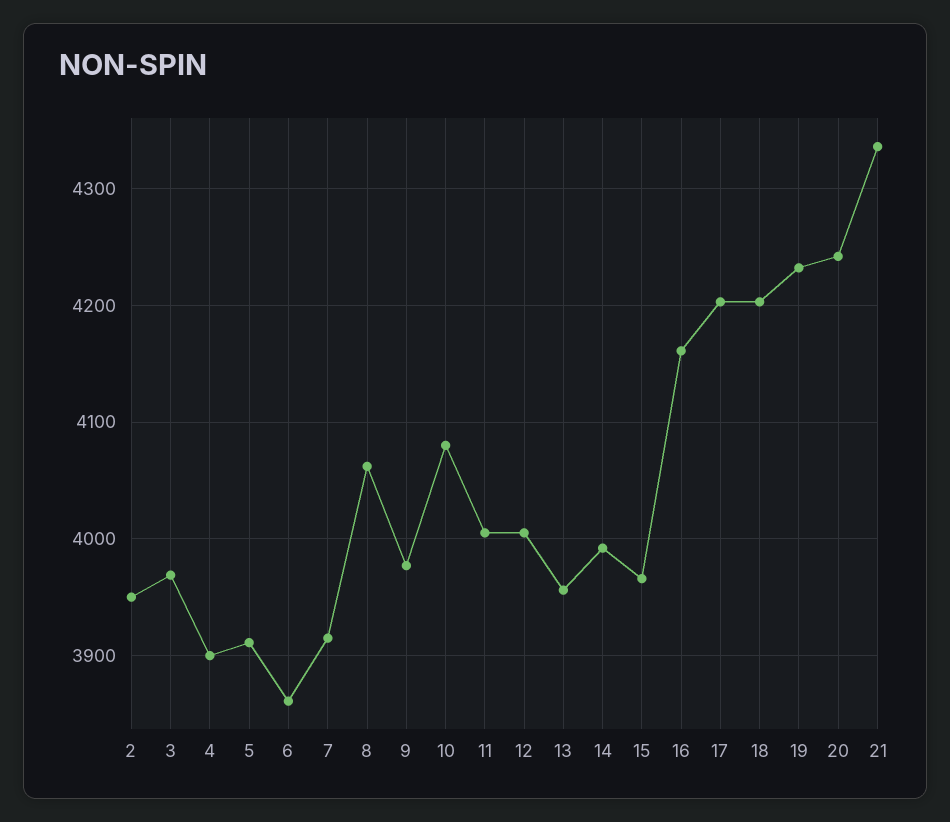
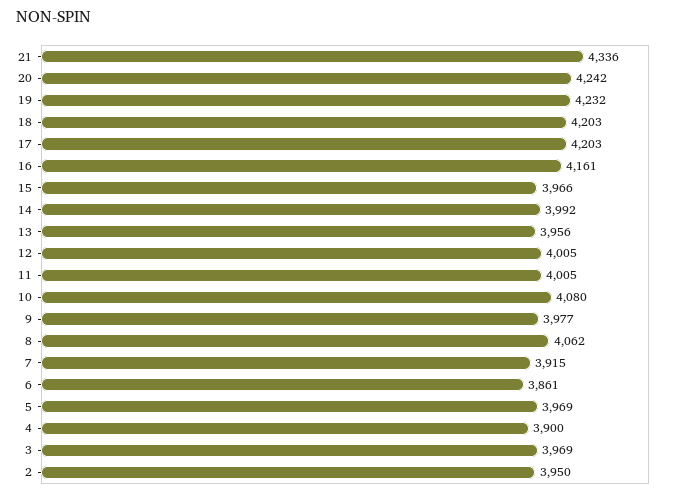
5: 3910 -> 3969

